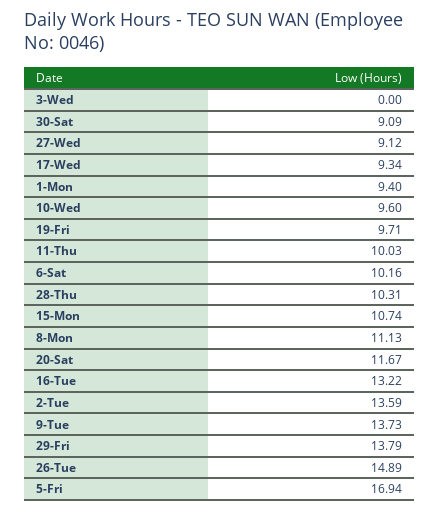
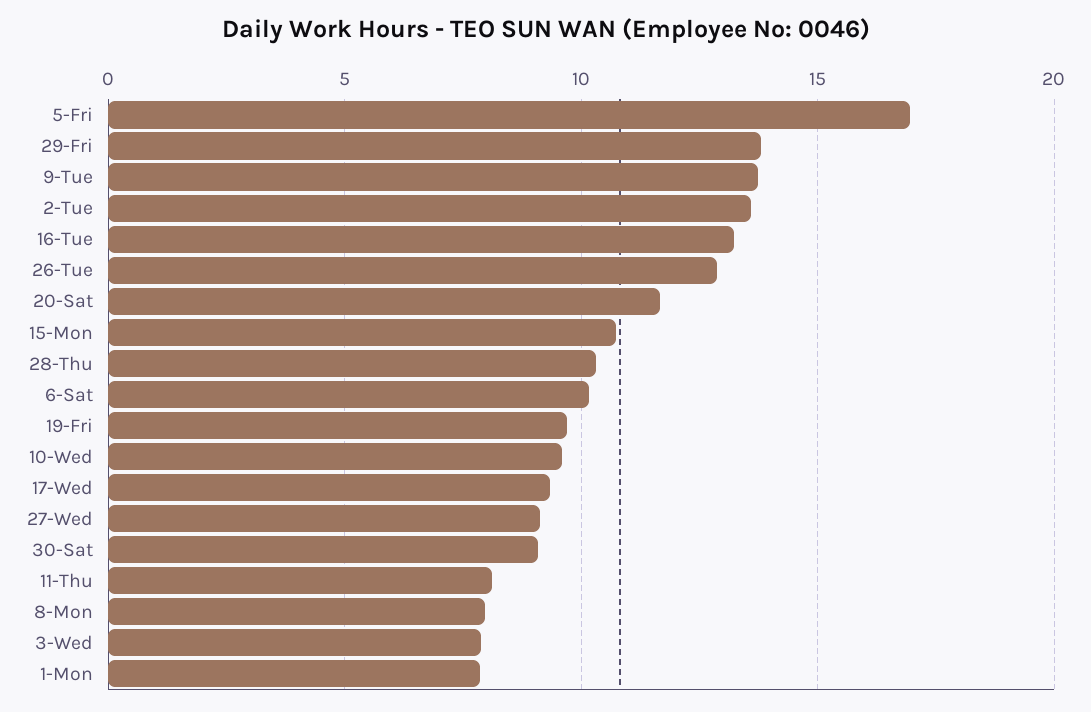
3-Wed: 0 -> 8
1-Mon: 9.4 -> 8
11-Thu: 10.03 -> 8
8-Mon: 11.13 -> 8
26-Tue: 14.89 -> 13

